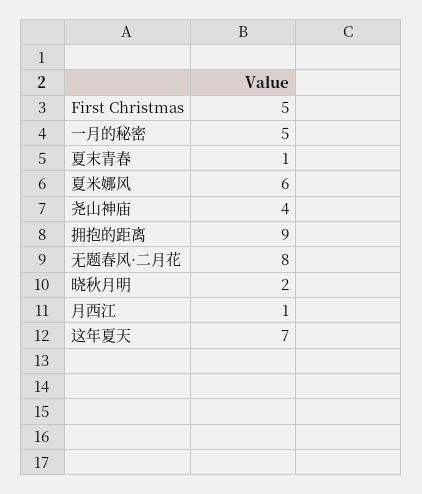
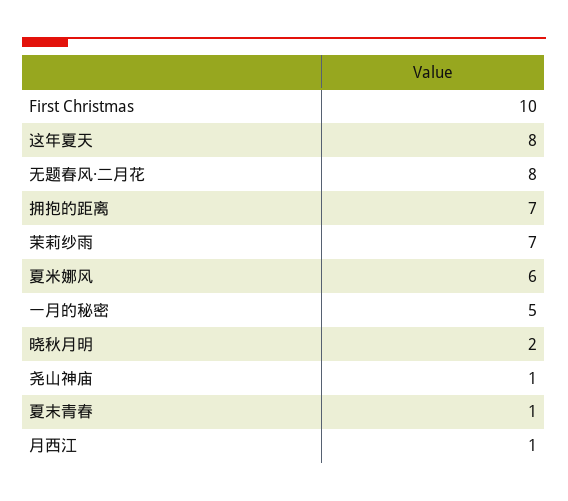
First Christmas: 5 -> 10
尧山神庙: 4 -> 1
拥抱的距离: 9 -> 7
这年夏天: 7 -> 8
茉莉纱雨: none -> 7

